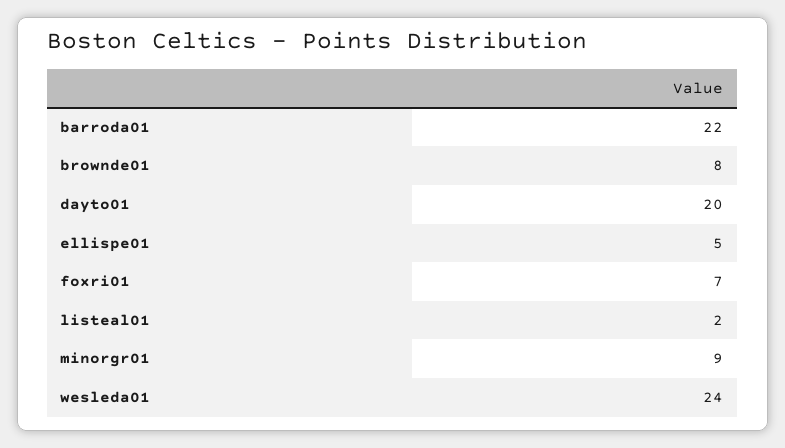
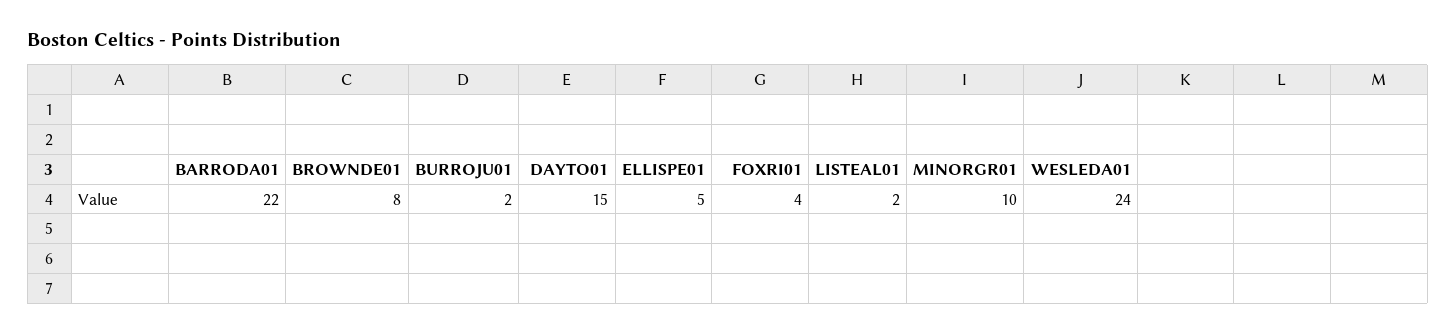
dayto01: 20 -> 15
foxri01: 7 -> 4
minorgr01: 9 -> 10
BURROJU01: none -> 2

